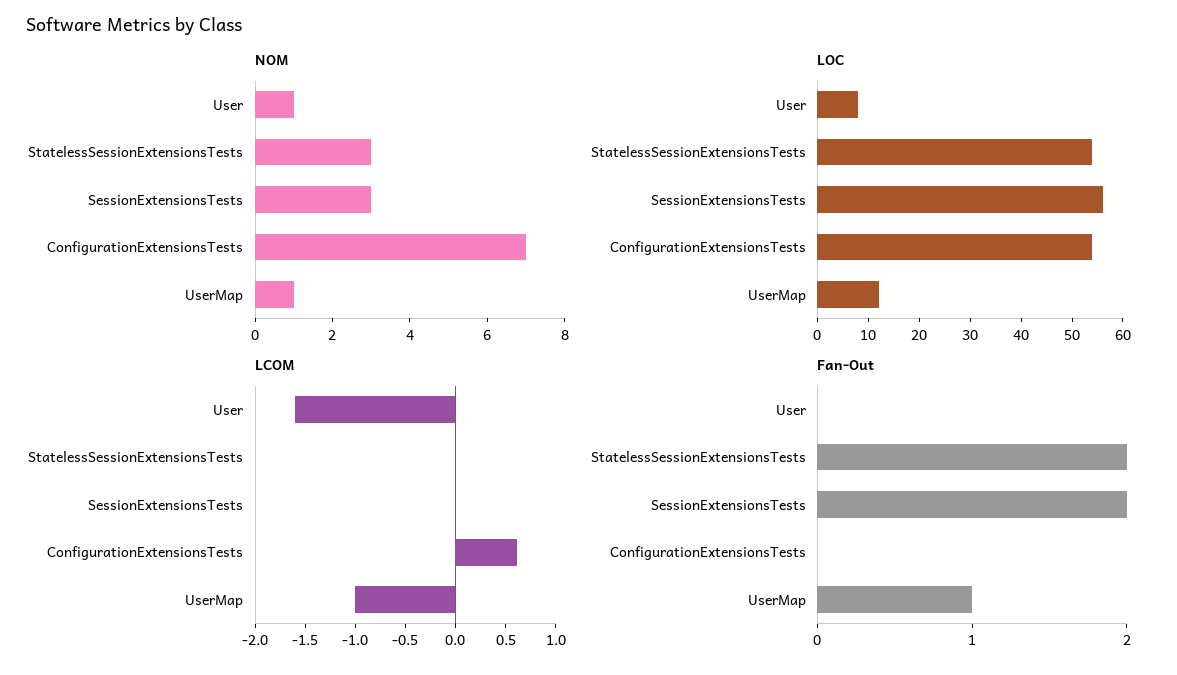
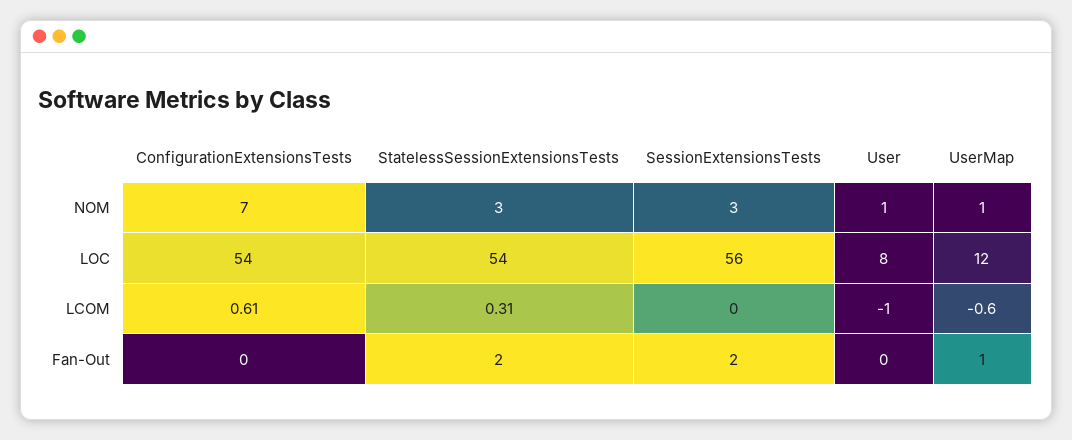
LCOM, User: -1.6 -> -1
LCOM, StatelessSessionExtensionsTests: 0 -> 0.31
LCOM, UserMap: -1 -> -0.6

